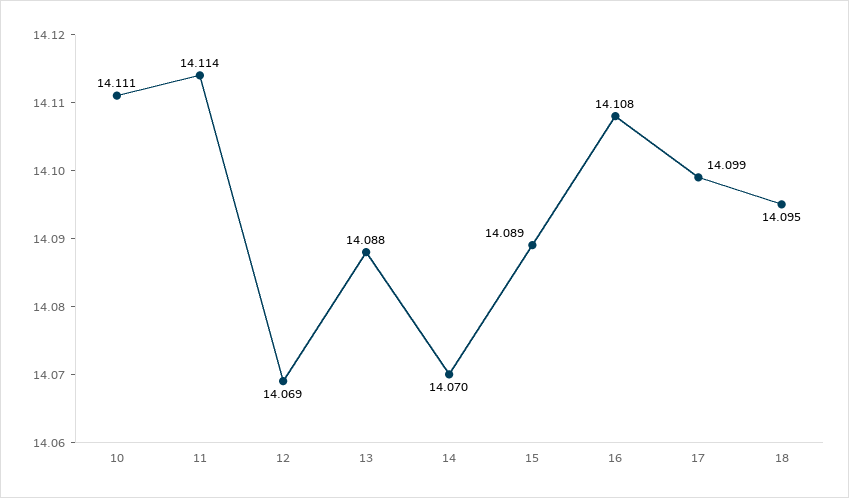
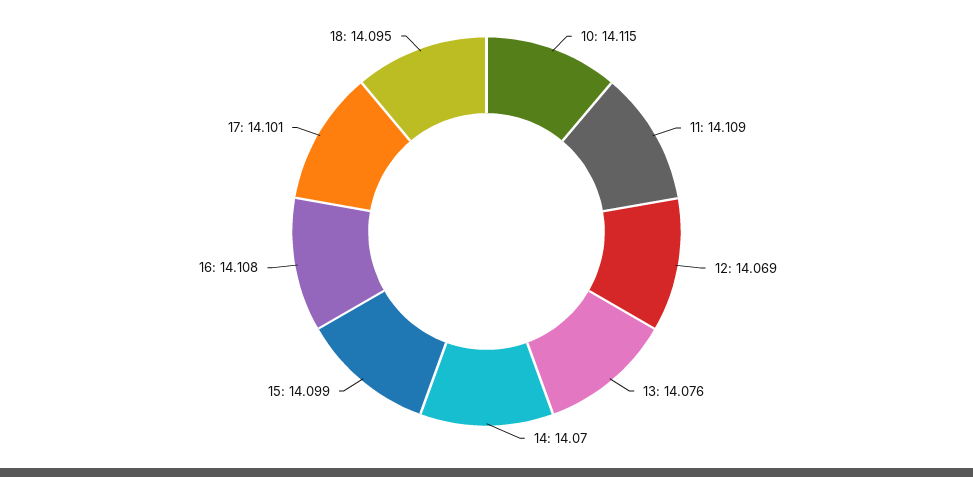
10: 14.111 -> 14.115
11: 14.114 -> 14.109
13: 14.088 -> 14.076
15: 14.089 -> 14.099
17: 14.099 -> 14.101

